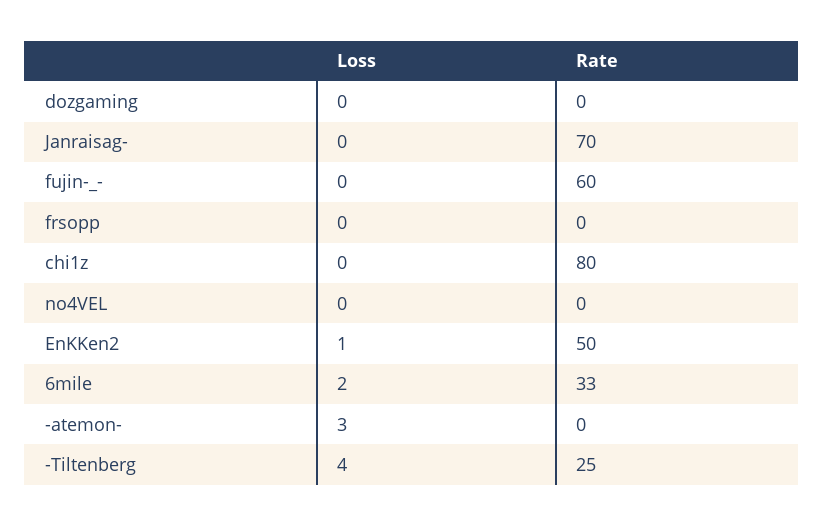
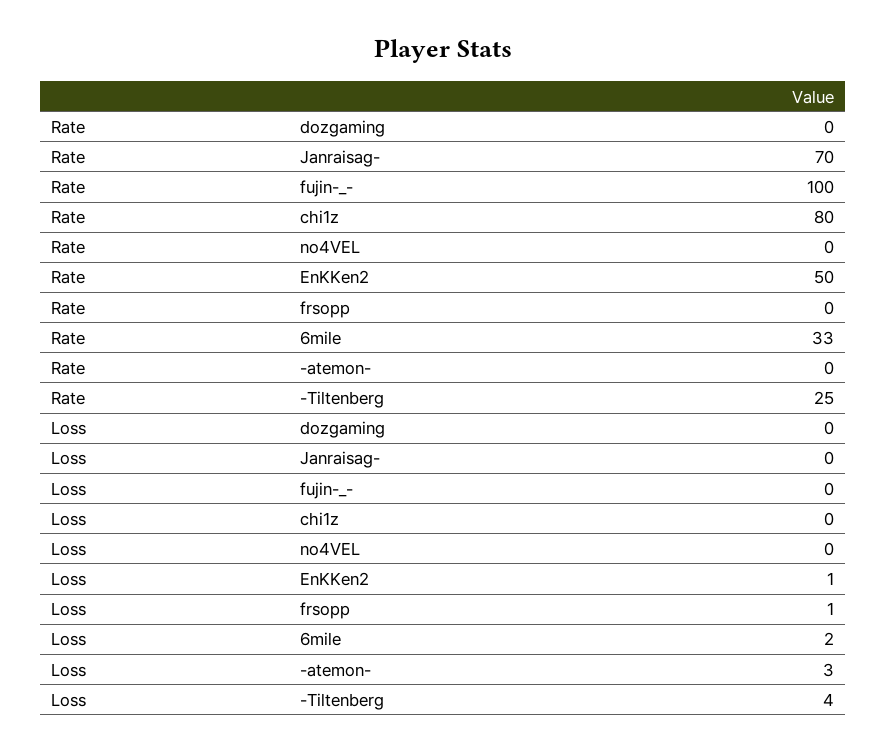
Rate, fujin-_-: 60 -> 100
Loss, frsopp: 0 -> 1

